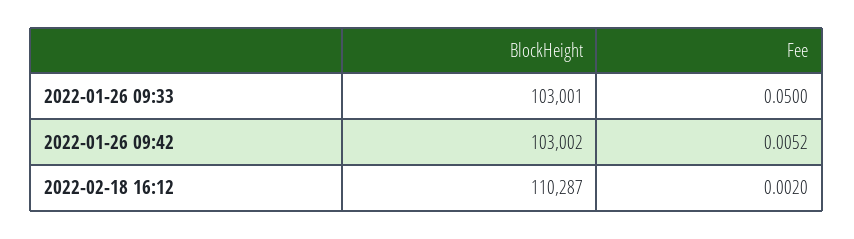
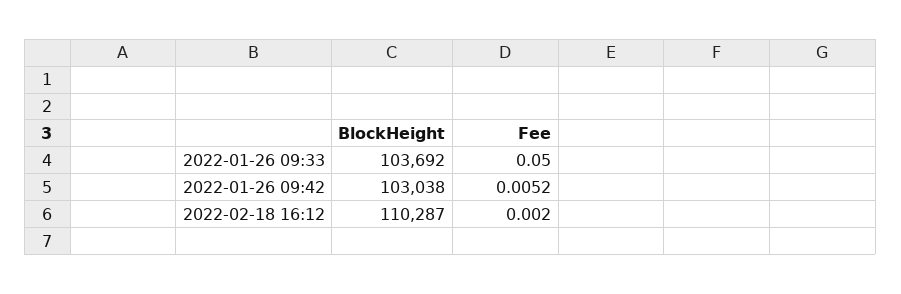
BlockHeight, 2022-01-26 09:33: 103001 -> 103692
BlockHeight, 2022-01-26 09:42: 103002 -> 103038

